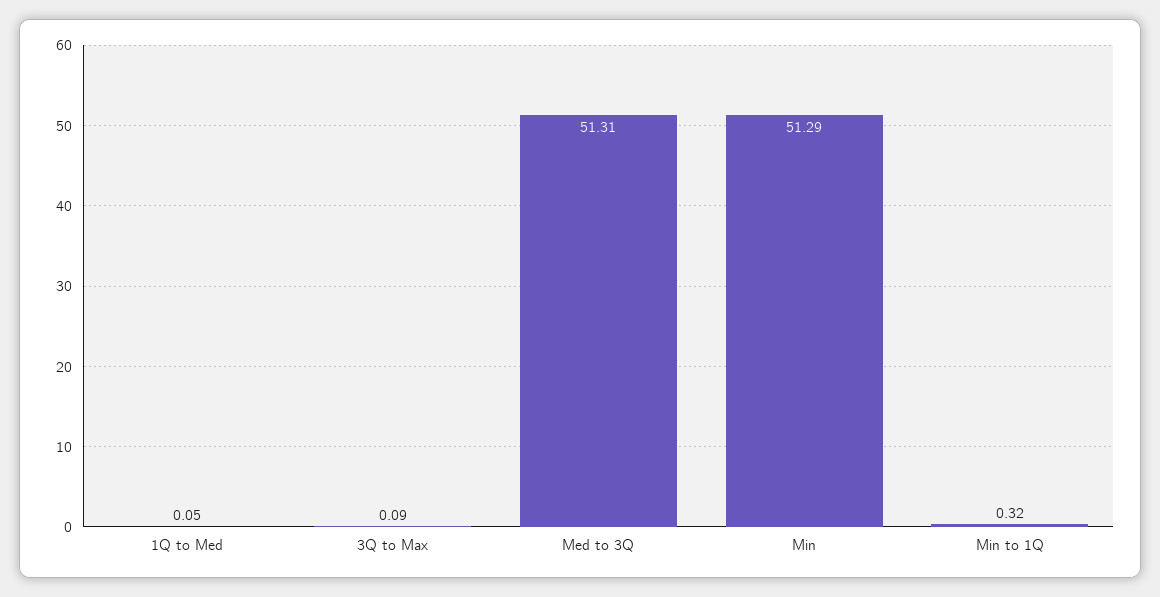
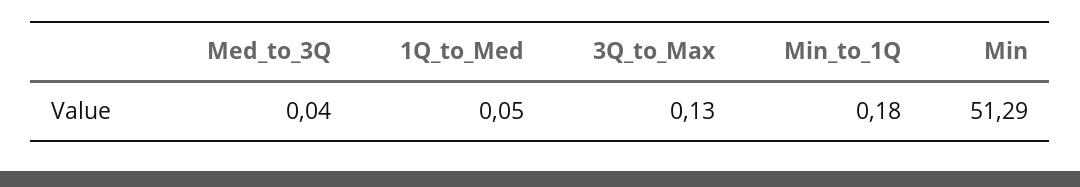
3Q to Max: 0.09 -> 0.13
Med to 3Q: 51.31 -> 0.04
Min to 1Q: 0.32 -> 0.18

